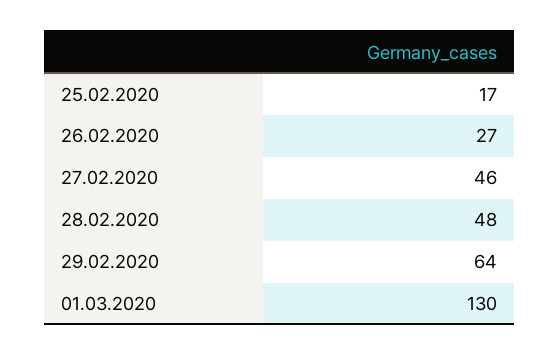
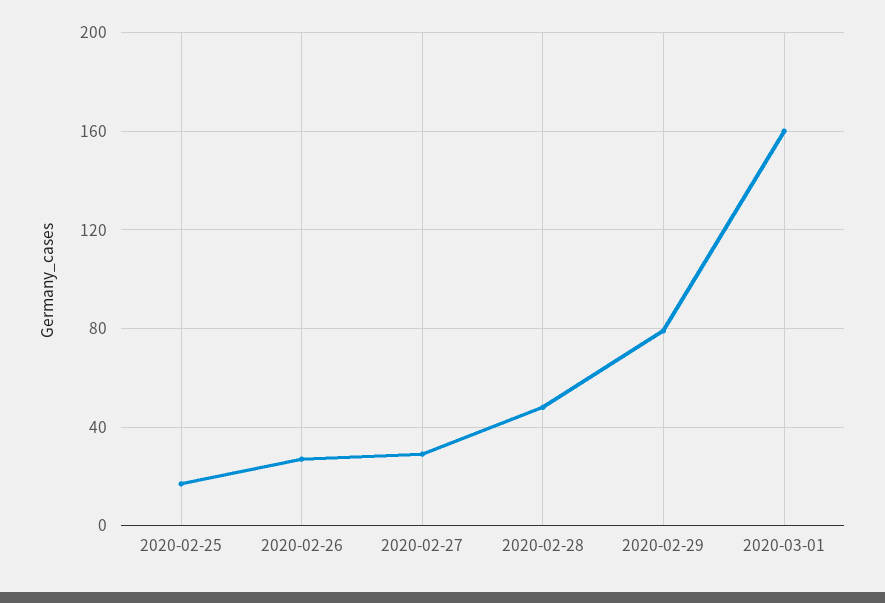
27.02.2020: 46 -> 30
29.02.2020: 64 -> 80
01.03.2020: 130 -> 160

